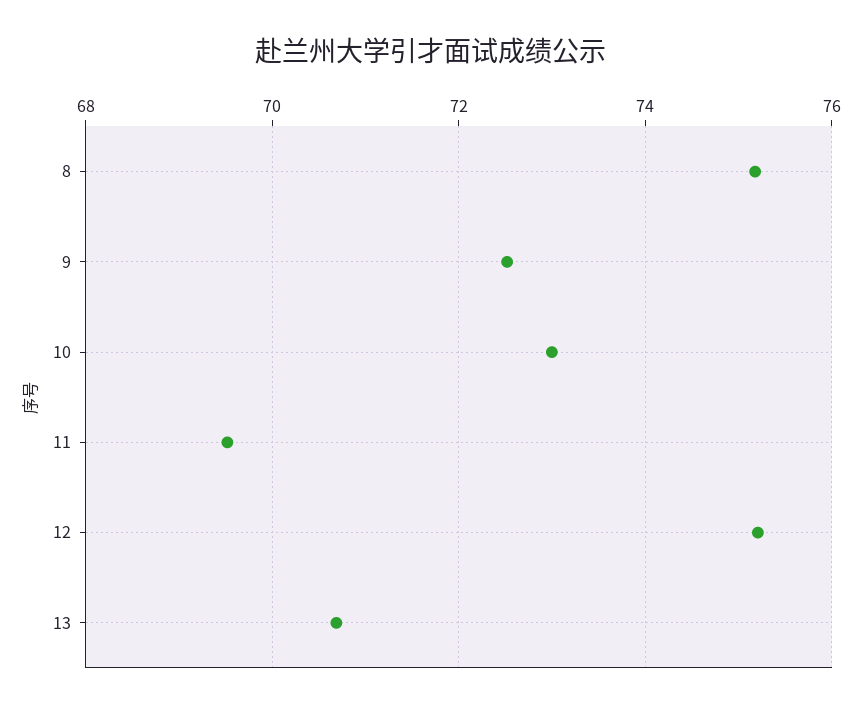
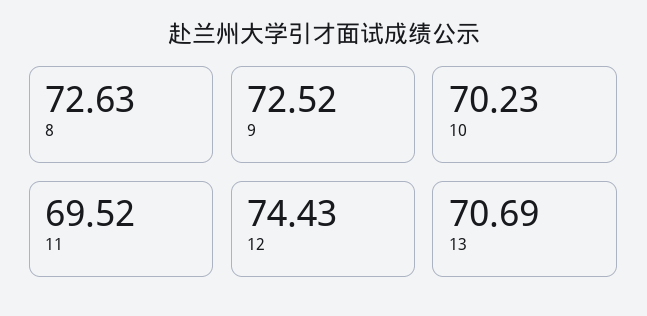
8: 75.2 -> 72.63
10: 73 -> 70.23
12: 75.2 -> 74.43

